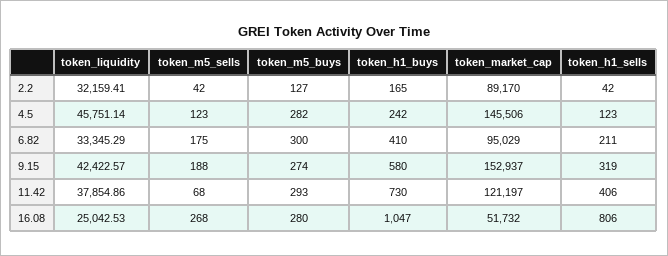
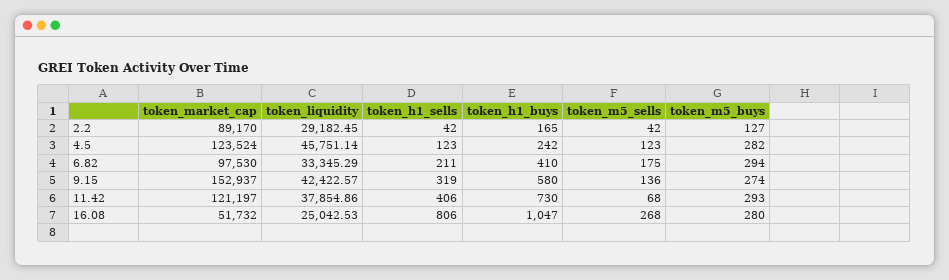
token_liquidity, 2.2: 32159.41 -> 29182.45
token_market_cap, 4.5: 145506 -> 123524
token_m5_buys, 6.82: 300 -> 294
token_market_cap, 6.82: 95029 -> 97530
token_m5_sells, 9.15: 188 -> 136

